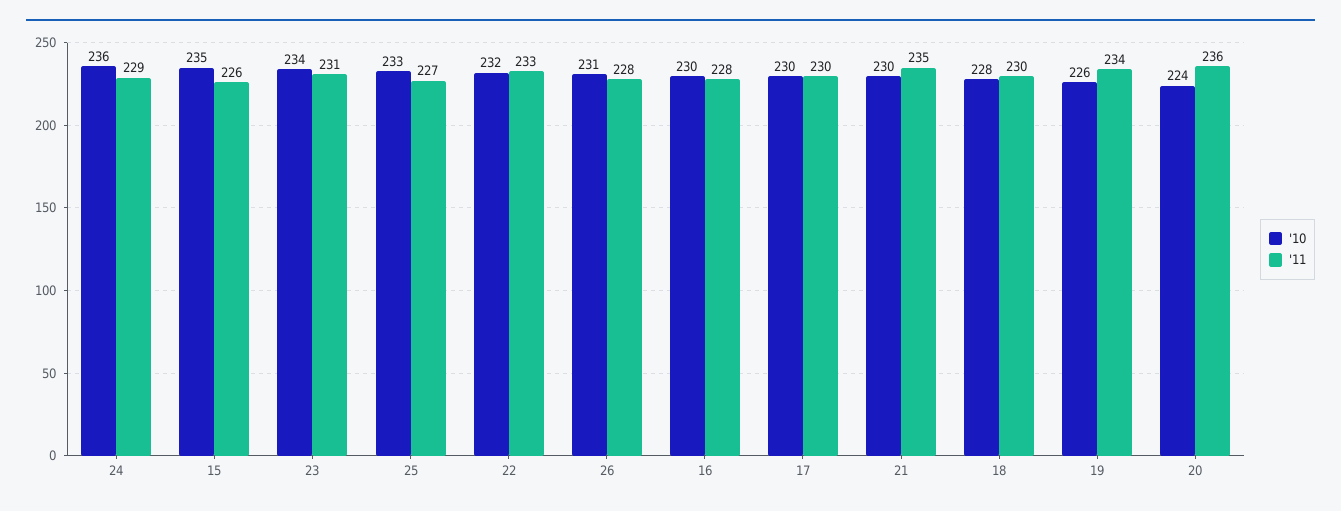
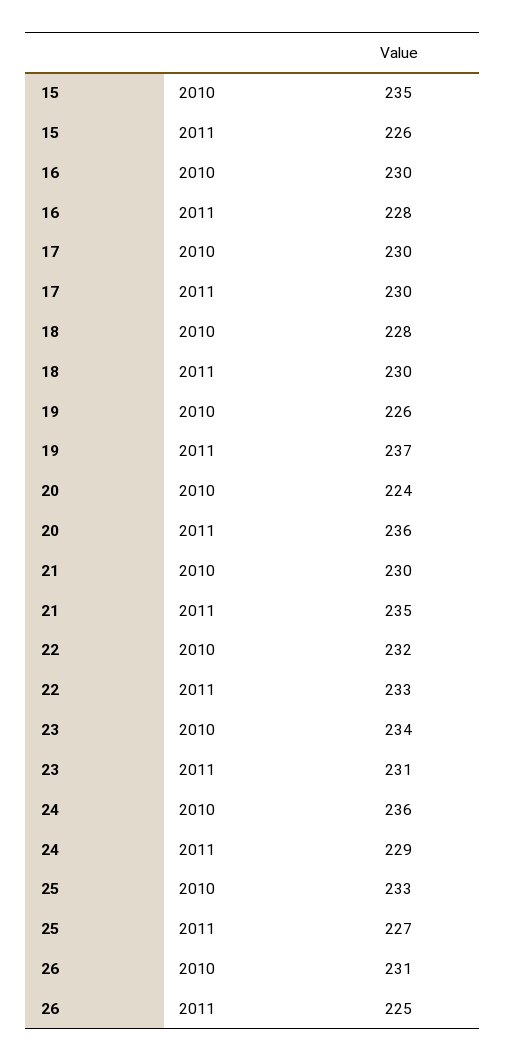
'11, 26: 228 -> 225
'11, 19: 234 -> 237

